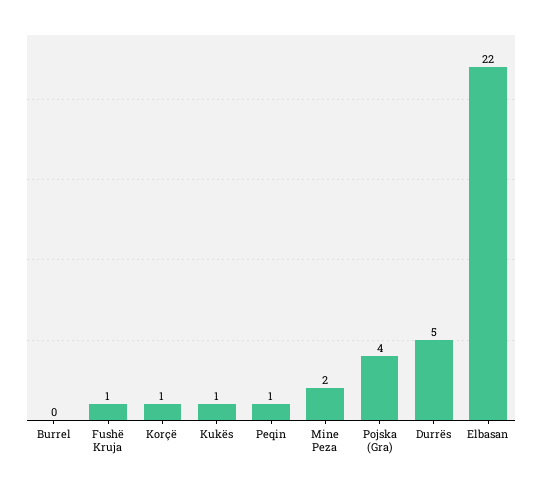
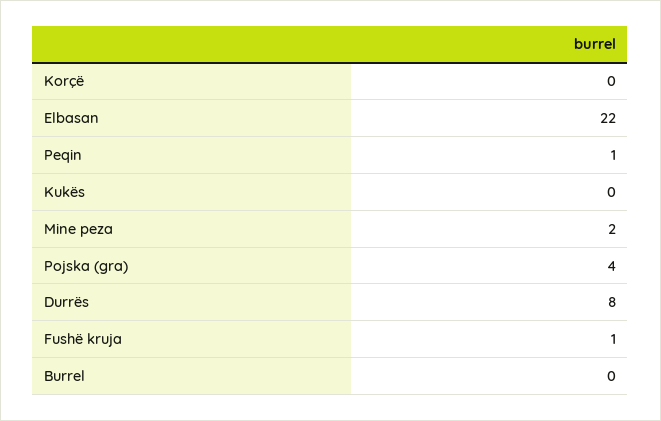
Korçë: 1 -> 0
Kukës: 1 -> 0
Durrës: 5 -> 8

